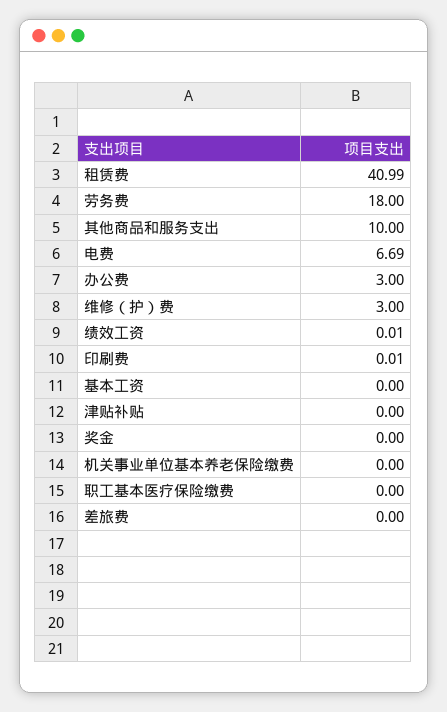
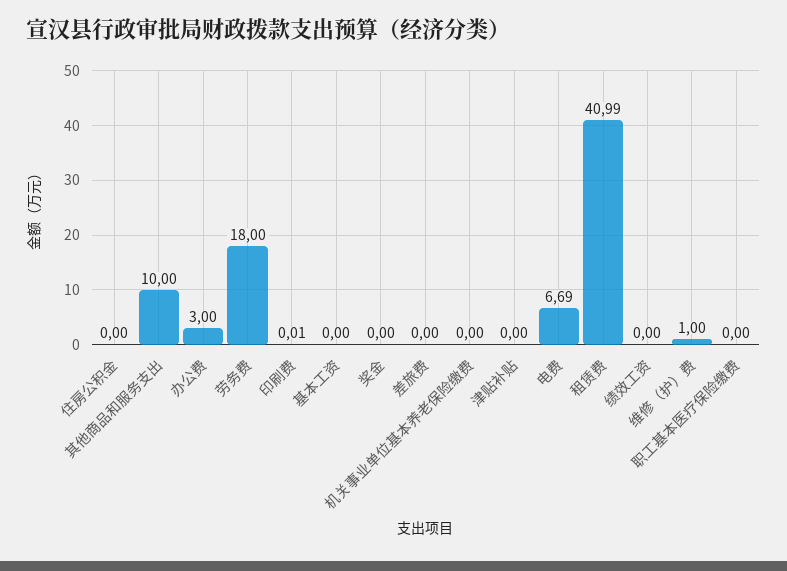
维修（护）费: 3 -> 1
绩效工资: 0.01 -> 0
住房公积金: none -> 0

